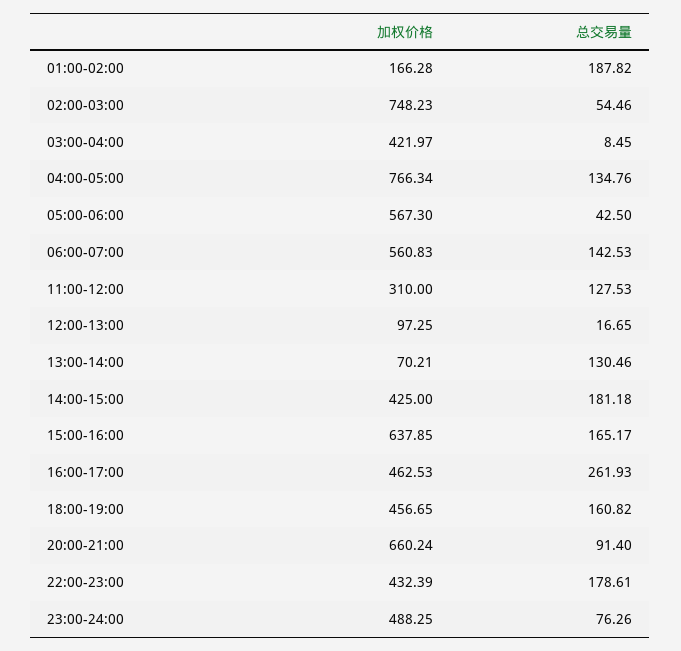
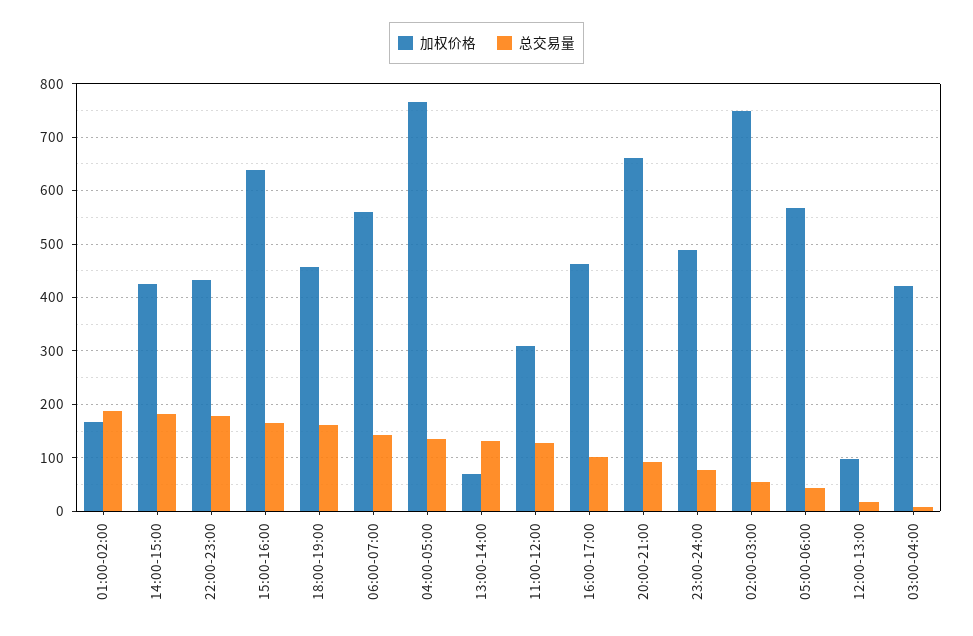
总交易量, 16:00-17:00: 261.93 -> 100

